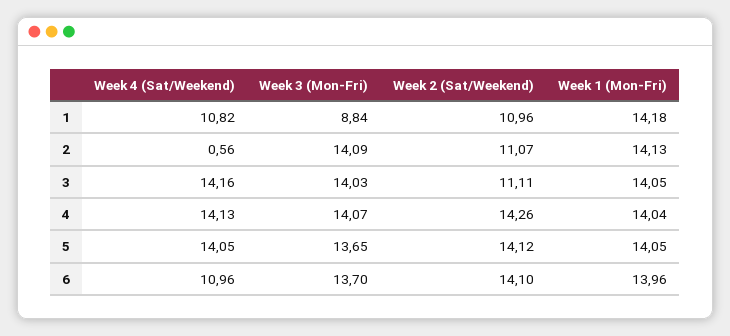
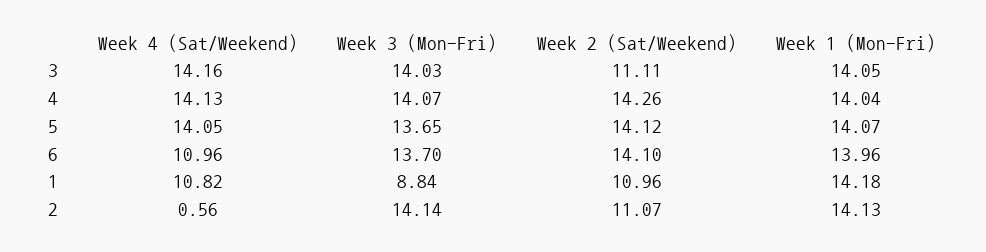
Week 3 (Mon-Fri), 2: 14.09 -> 14.14
Week 1 (Mon-Fri), 5: 14.05 -> 14.07

